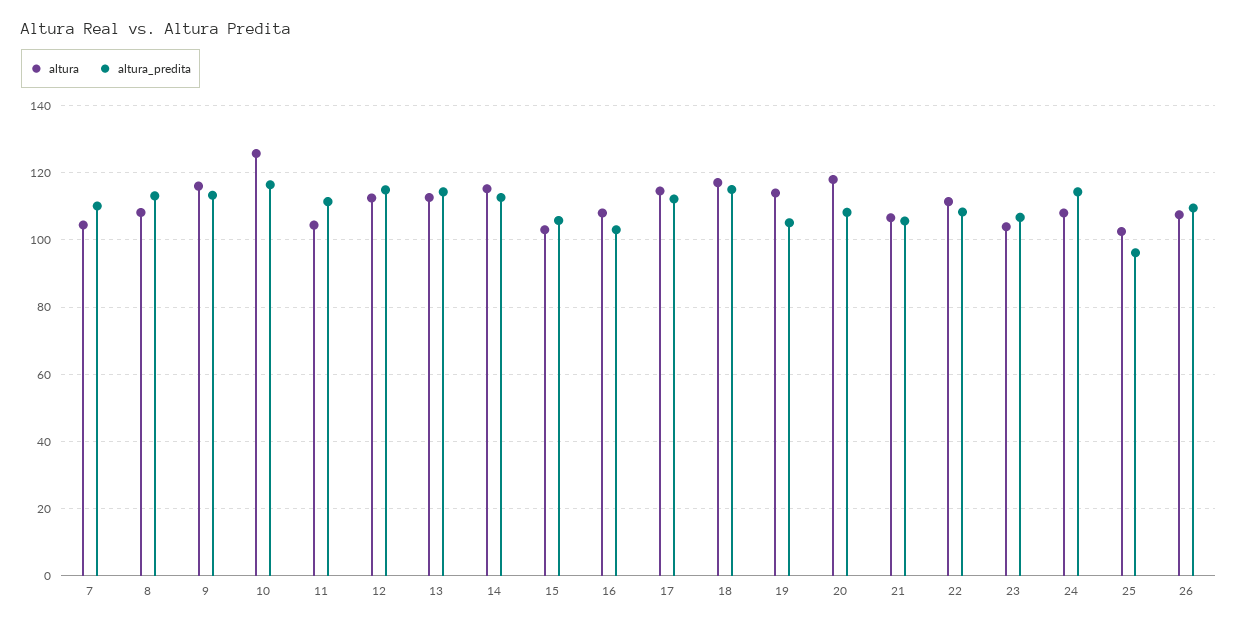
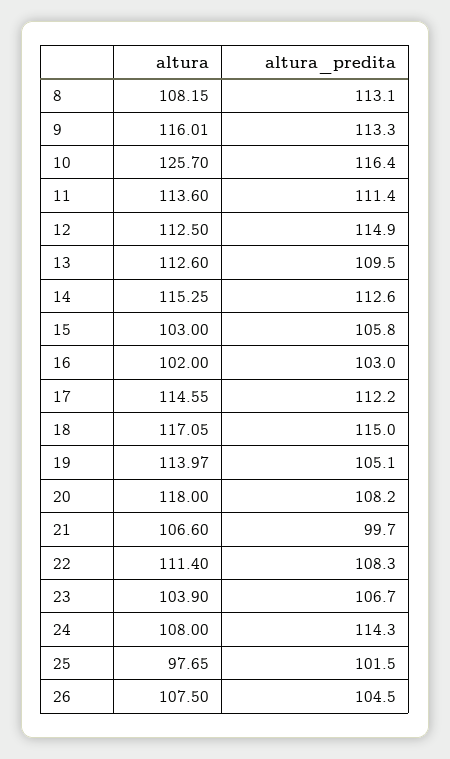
altura, 7: 104 -> none
altura_predita, 7: 110 -> none
altura, 11: 104 -> 113.6
altura_predita, 13: 114 -> 109.5
altura, 16: 108 -> 102
altura_predita, 21: 106 -> 99.7
altura, 25: 102 -> 97.65
altura_predita, 25: 96 -> 101.5
altura_predita, 26: 110 -> 104.5

